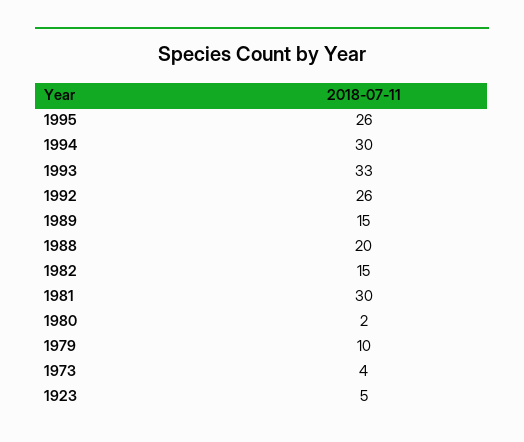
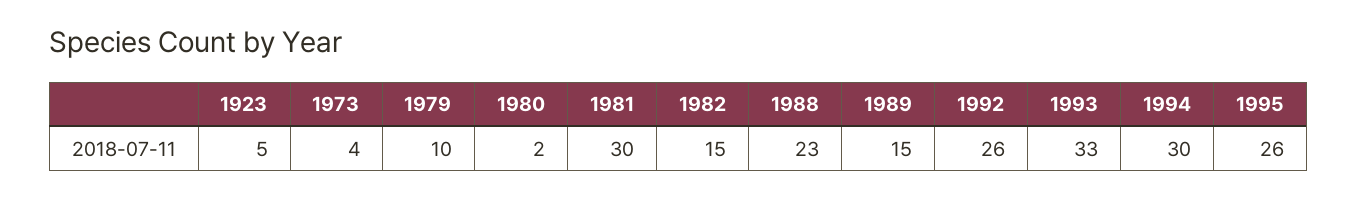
1988: 20 -> 23

